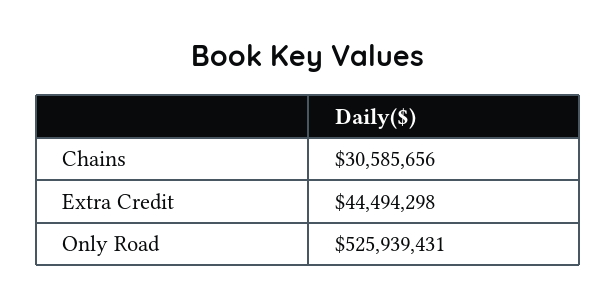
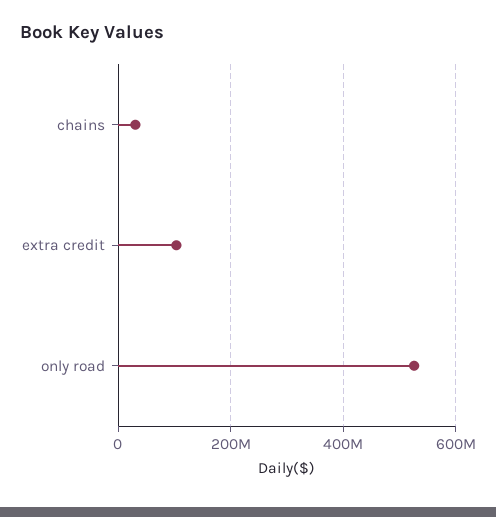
Extra Credit: 44494298 -> 100000000

